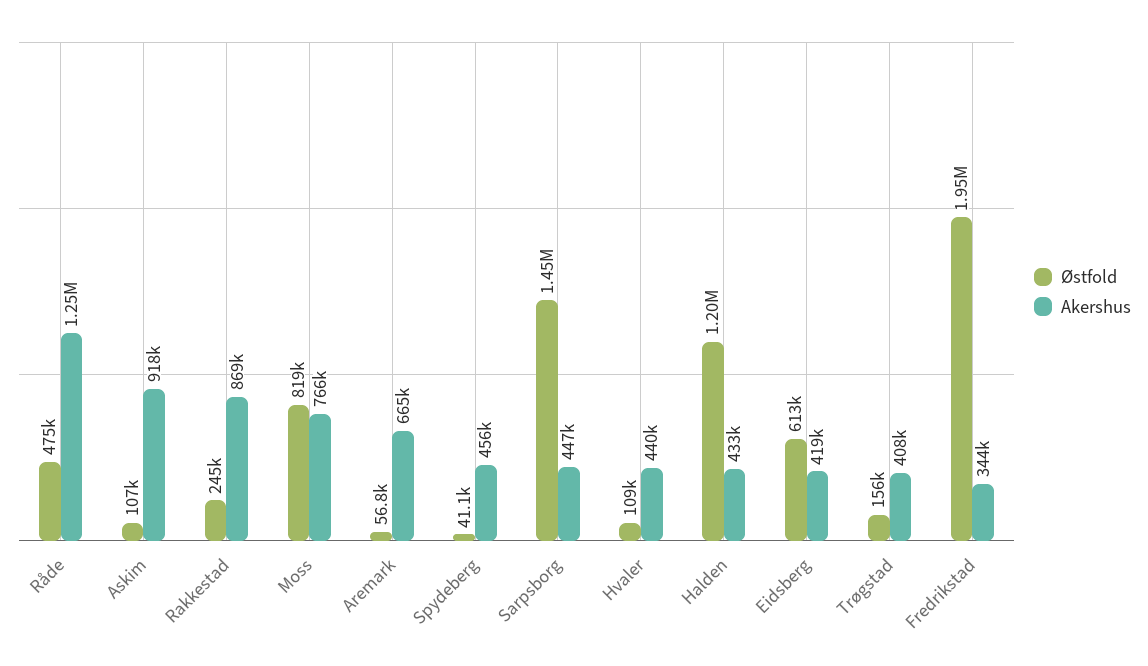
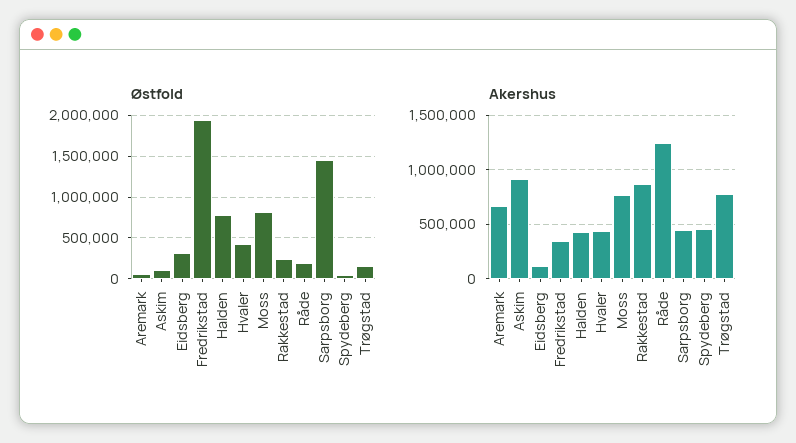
Østfold, Råde: 475000 -> 200000
Østfold, Hvaler: 109000 -> 400000
Østfold, Halden: 1200000 -> 800000
Østfold, Eidsberg: 613000 -> 300000
Akershus, Eidsberg: 419000 -> 100000
Akershus, Trøgstad: 408000 -> 800000

